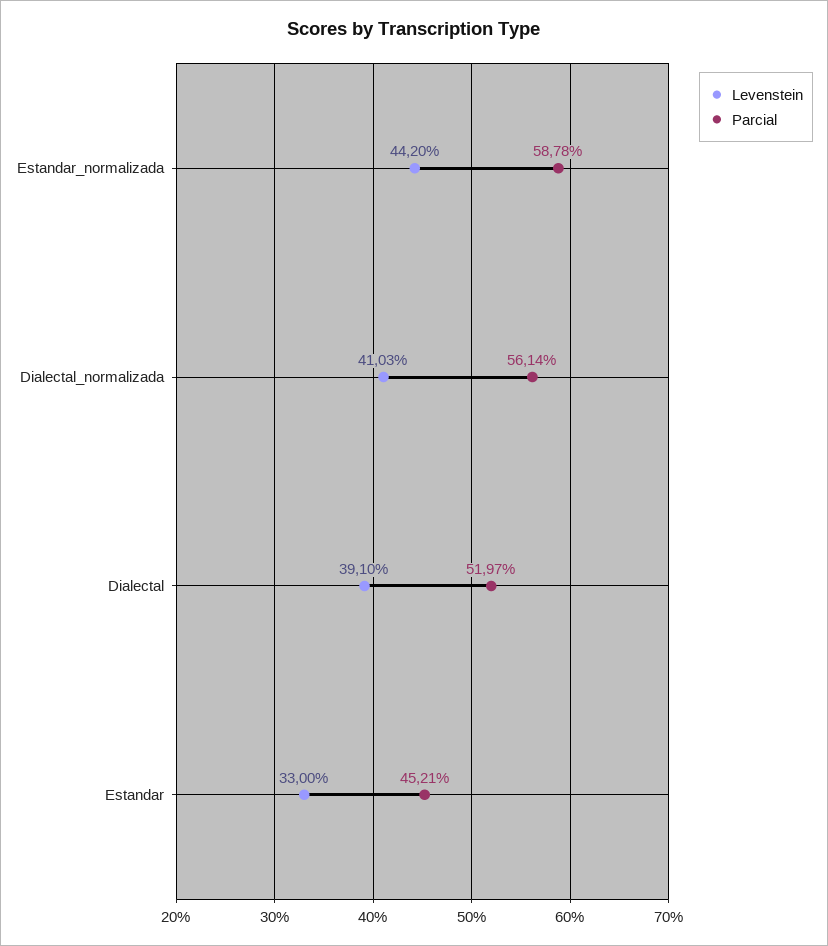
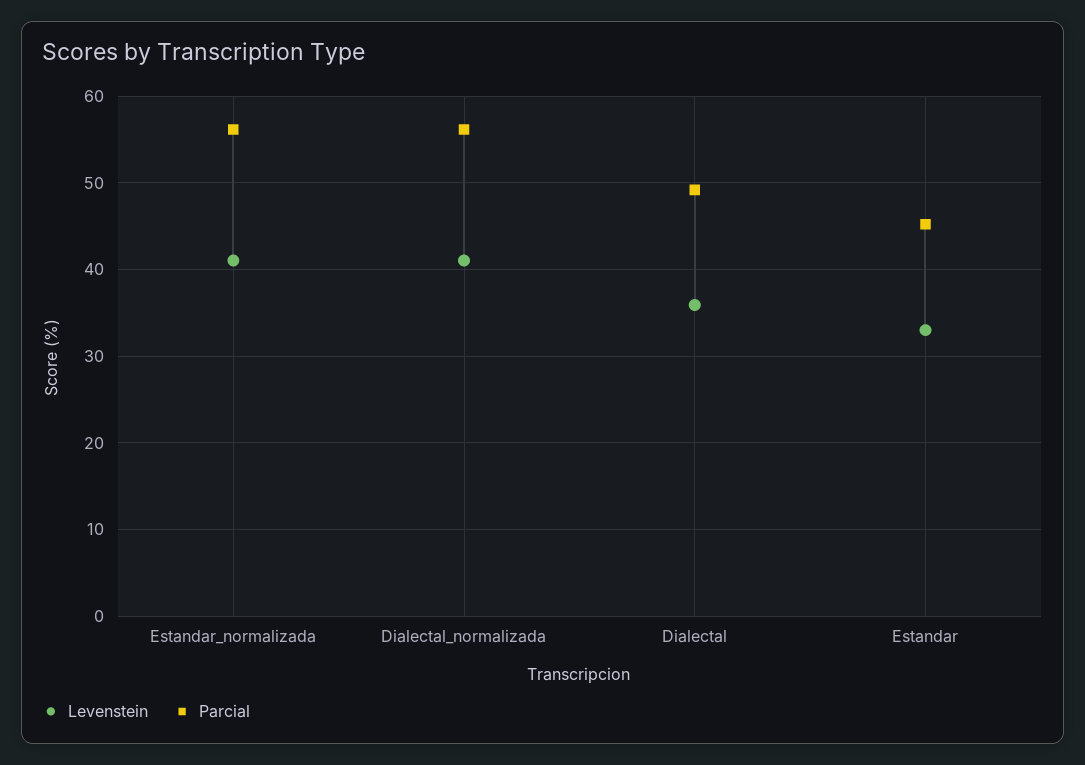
Levenstein, Estandar_normalizada: 44.2 -> 41
Parcial, Estandar_normalizada: 58.78 -> 56
Levenstein, Dialectal: 39.1 -> 36
Parcial, Dialectal: 51.97 -> 49

